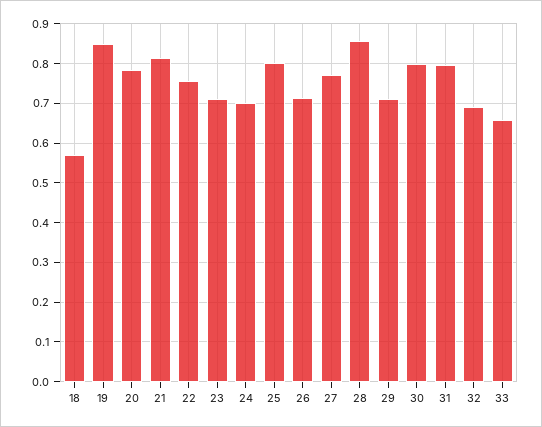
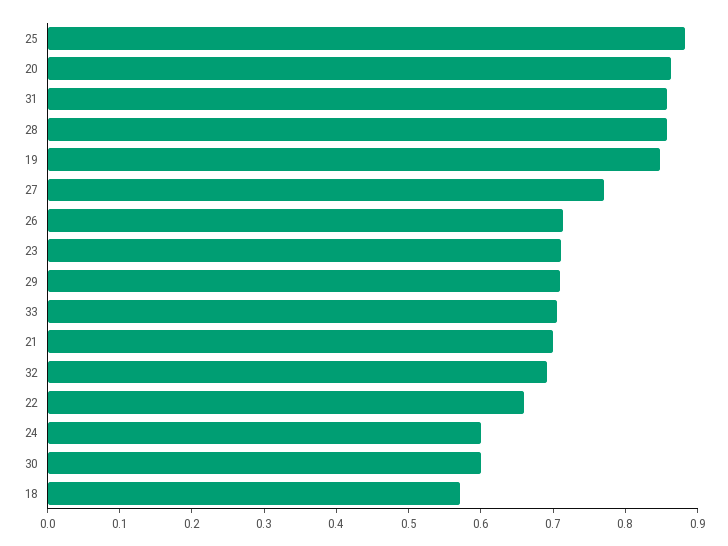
20: 0.78 -> 0.86
21: 0.82 -> 0.7
22: 0.76 -> 0.66
24: 0.7 -> 0.6
25: 0.8 -> 0.88
30: 0.8 -> 0.6
31: 0.8 -> 0.86
33: 0.66 -> 0.7

